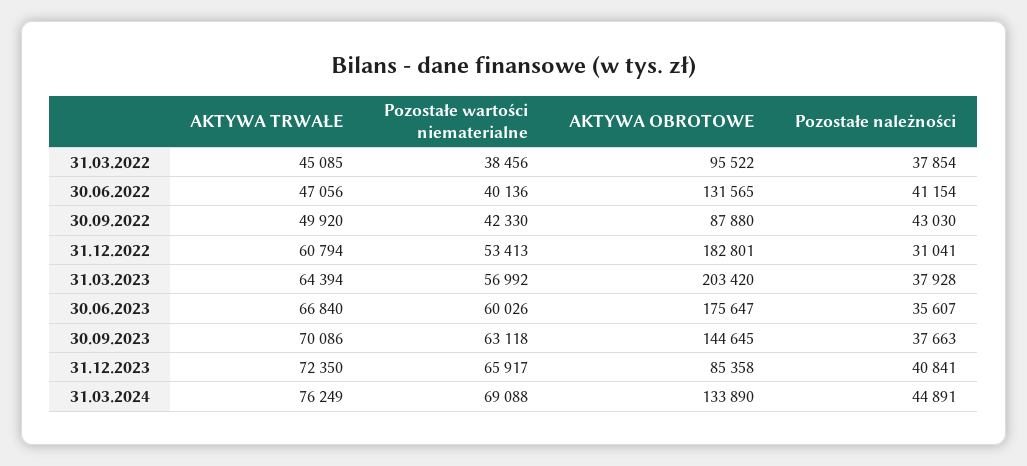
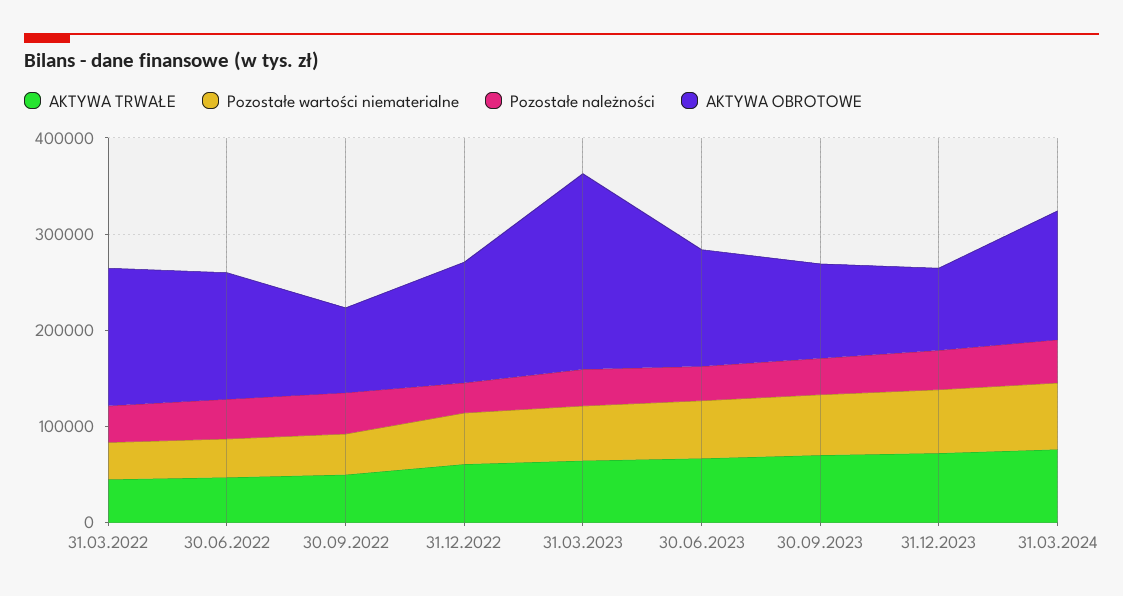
AKTYWA OBROTOWE, 31.03.2022: 95522 -> 140000
AKTYWA OBROTOWE, 31.12.2022: 182801 -> 120000
AKTYWA OBROTOWE, 30.06.2023: 175647 -> 120000
AKTYWA OBROTOWE, 30.09.2023: 144645 -> 100000

